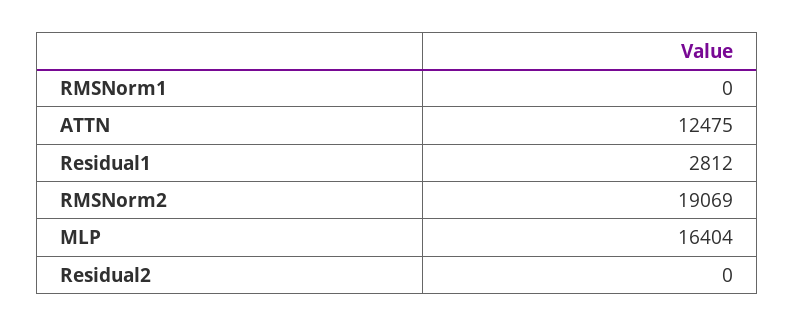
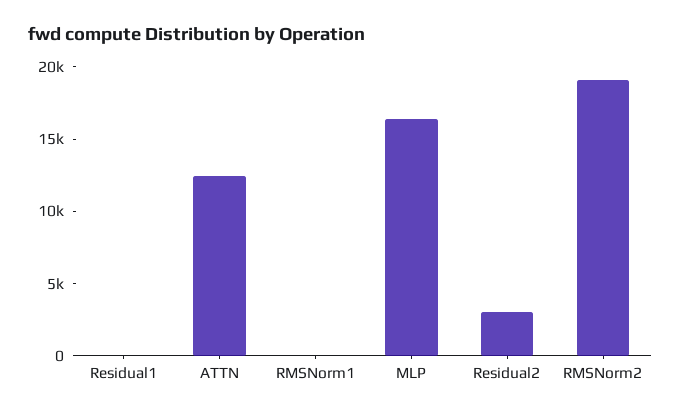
Residual1: 2812 -> 0
Residual2: 0 -> 3000

